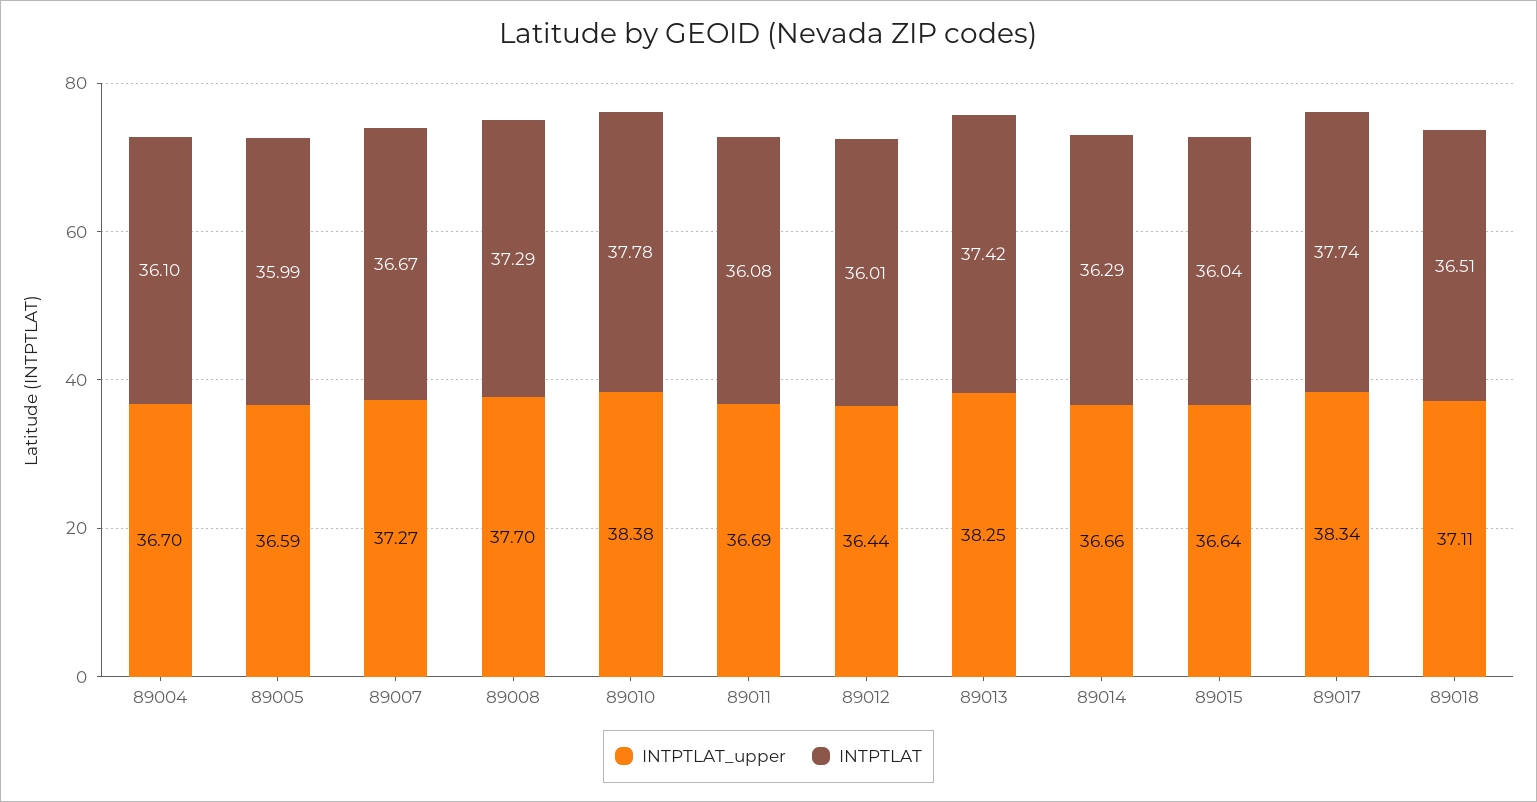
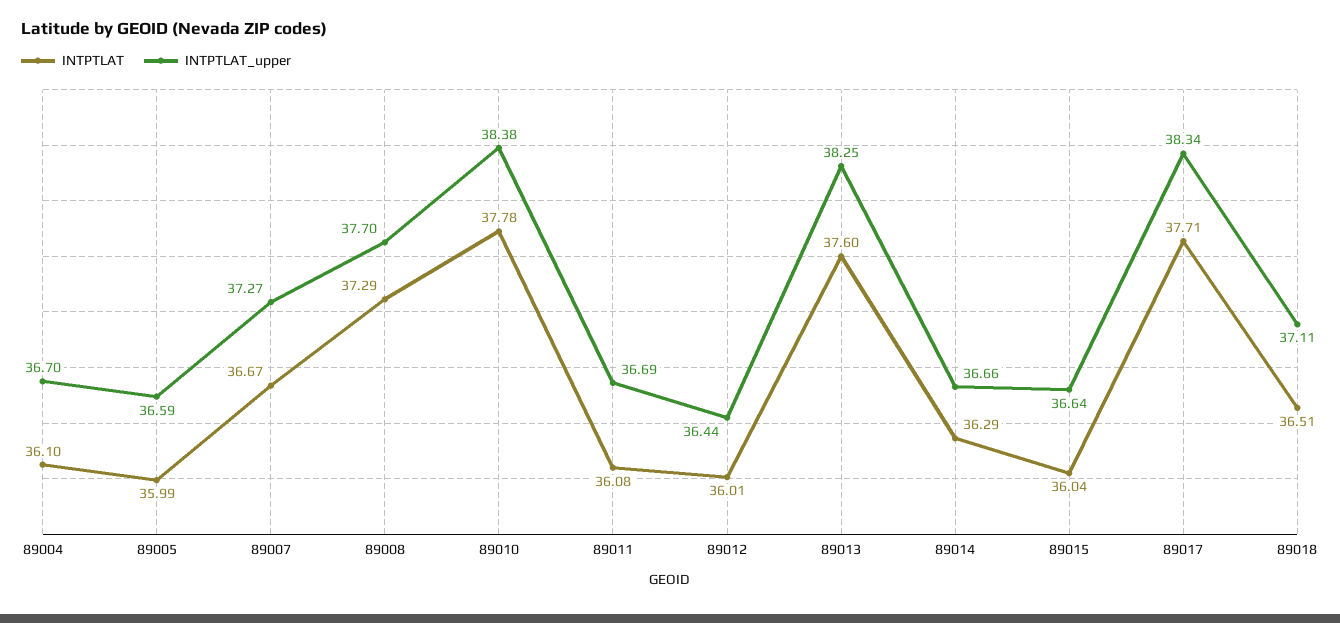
INTPTLAT, 89013: 37.42 -> 37.6
INTPTLAT, 89017: 37.74 -> 37.71

